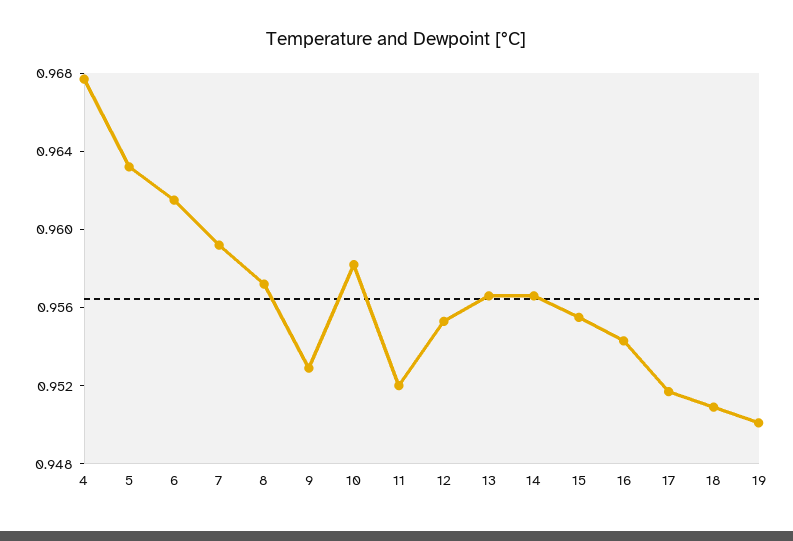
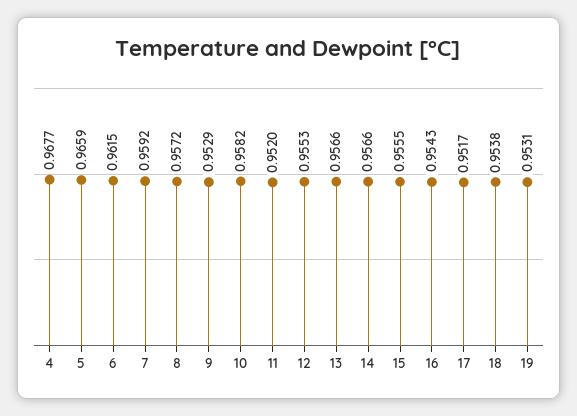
5: 0.963 -> 0.9659
18: 0.951 -> 0.9538
19: 0.95 -> 0.9531

